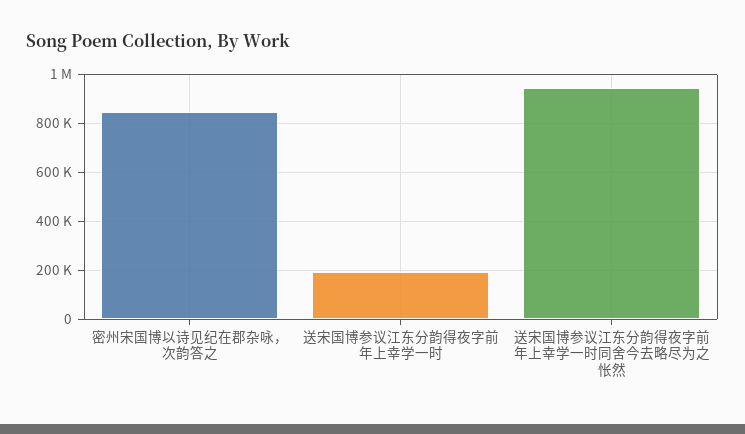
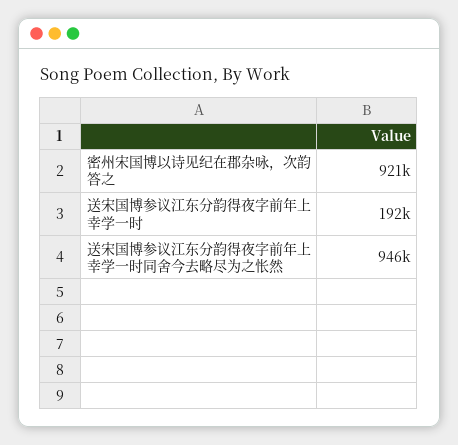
密州宋国博以诗见纪在郡杂咏，次韵答之: 850000 -> 921000

